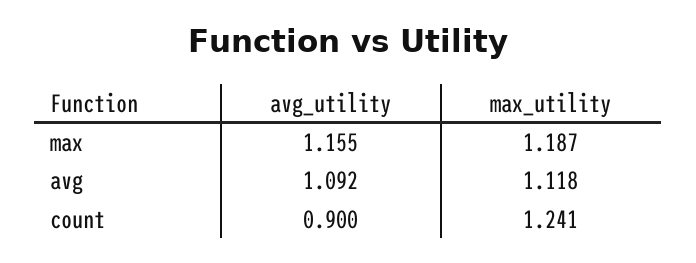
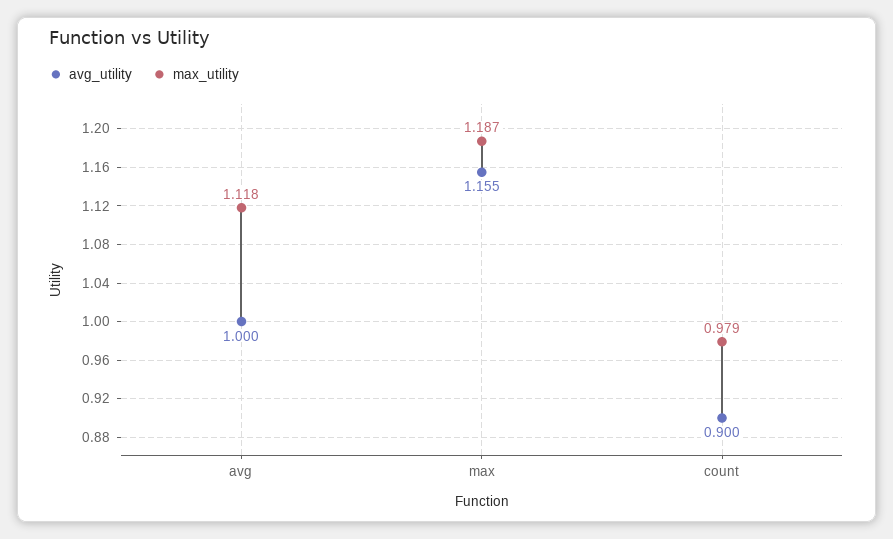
avg_utility, avg: 1.092 -> 1
max_utility, count: 1.241 -> 0.979

